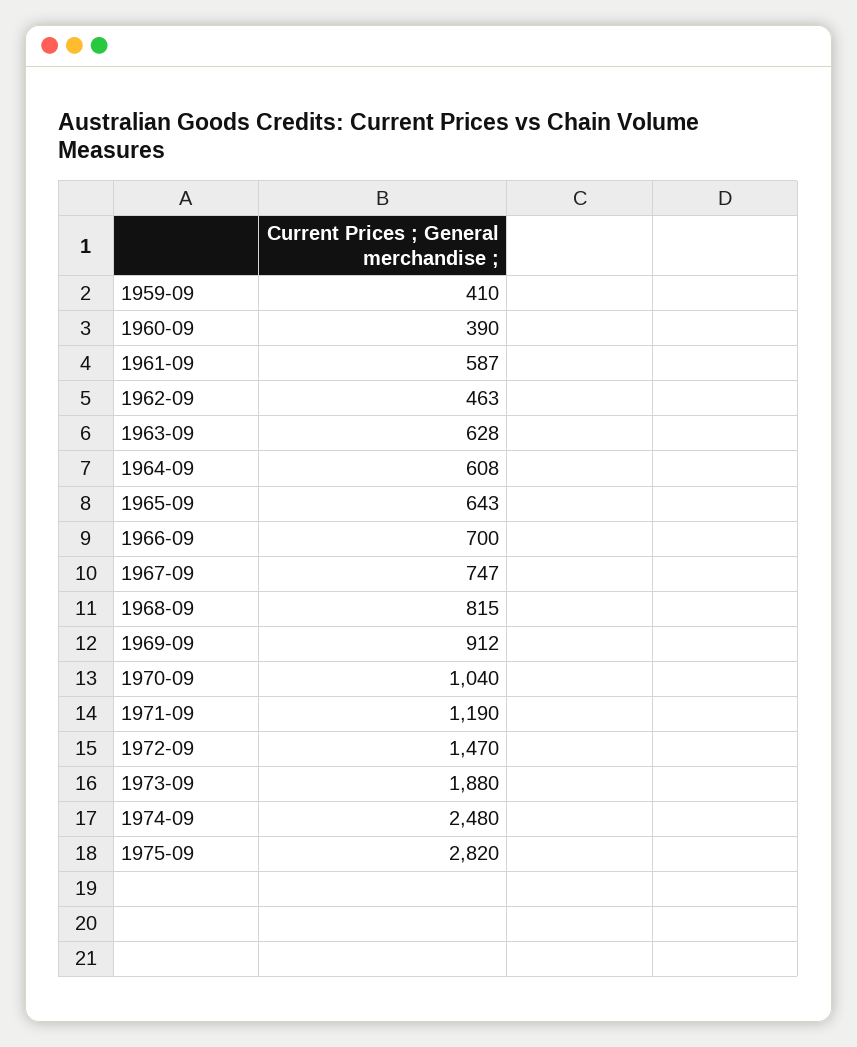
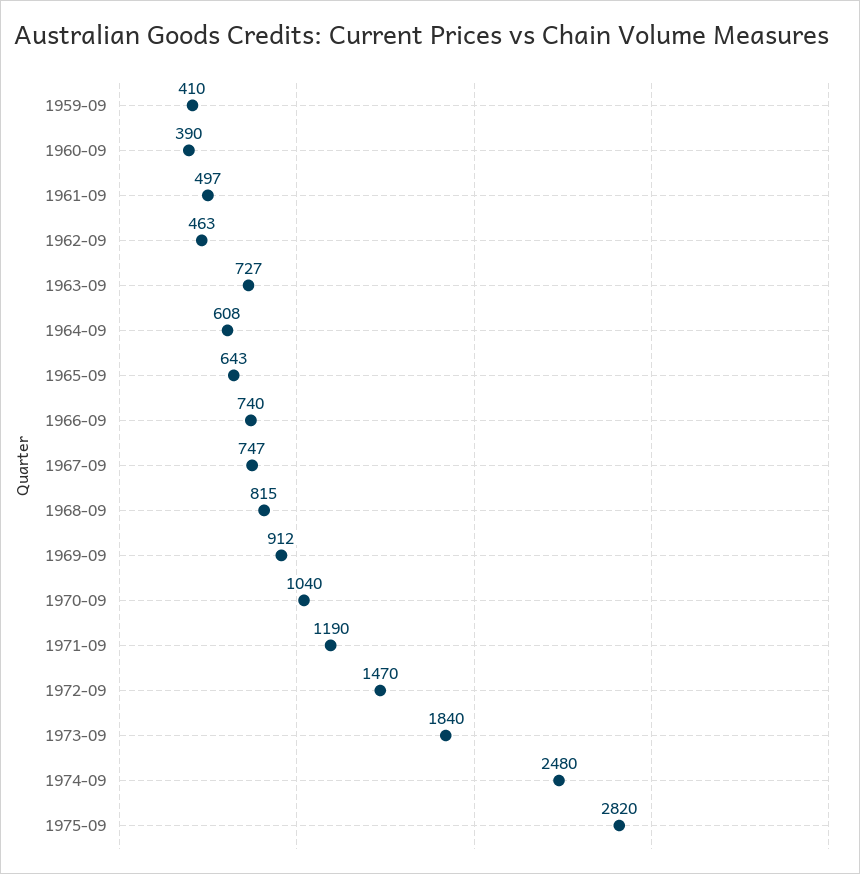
1961-09: 587 -> 497
1963-09: 628 -> 727
1966-09: 700 -> 740
1973-09: 1880 -> 1840

